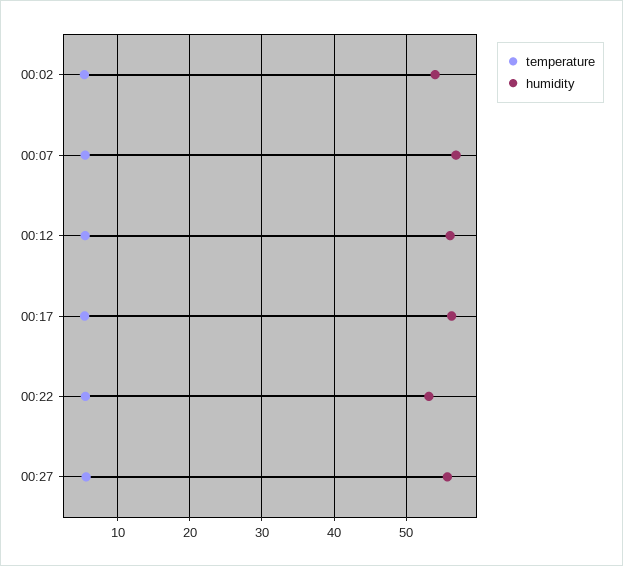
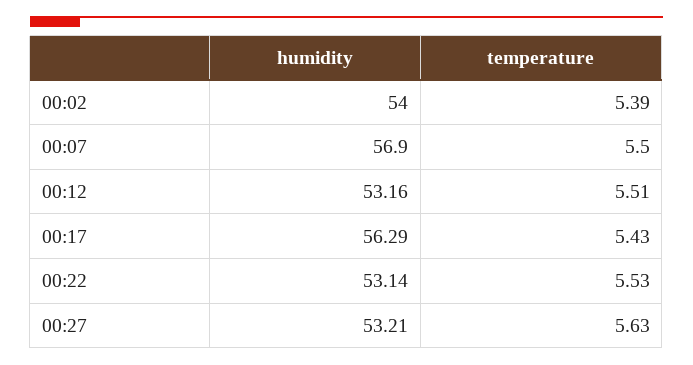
humidity, 00:12: 56 -> 53.16
humidity, 00:27: 56 -> 53.21

